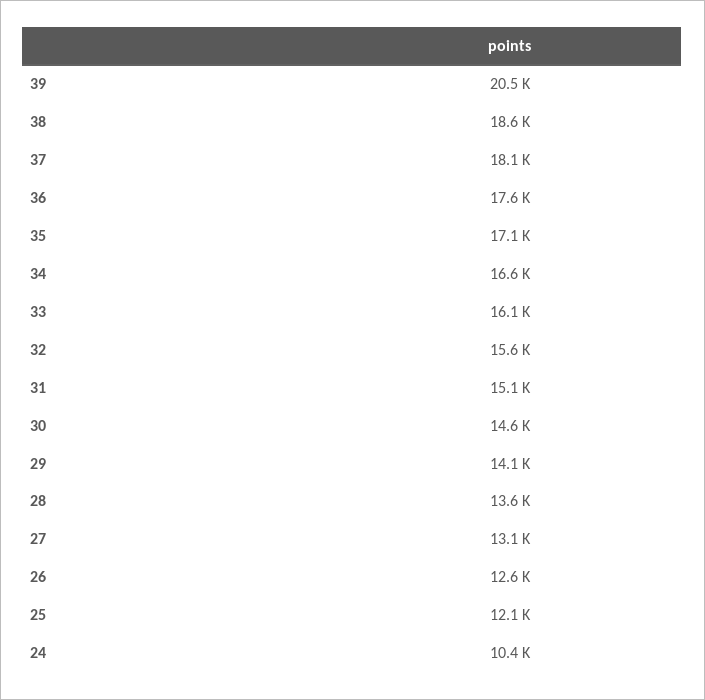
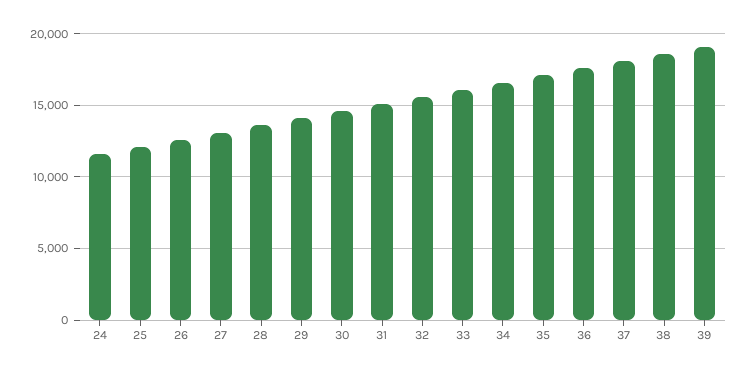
39: 20500 -> 19000
24: 10400 -> 11500

